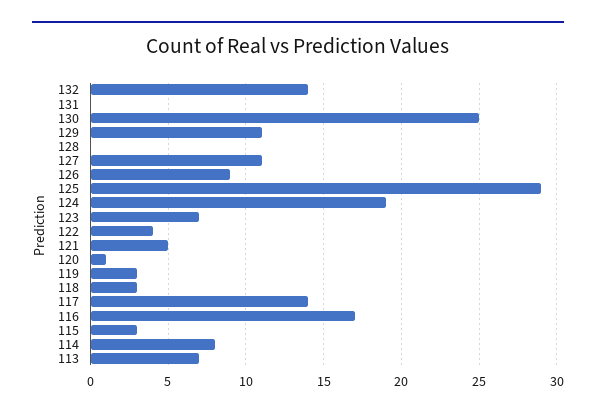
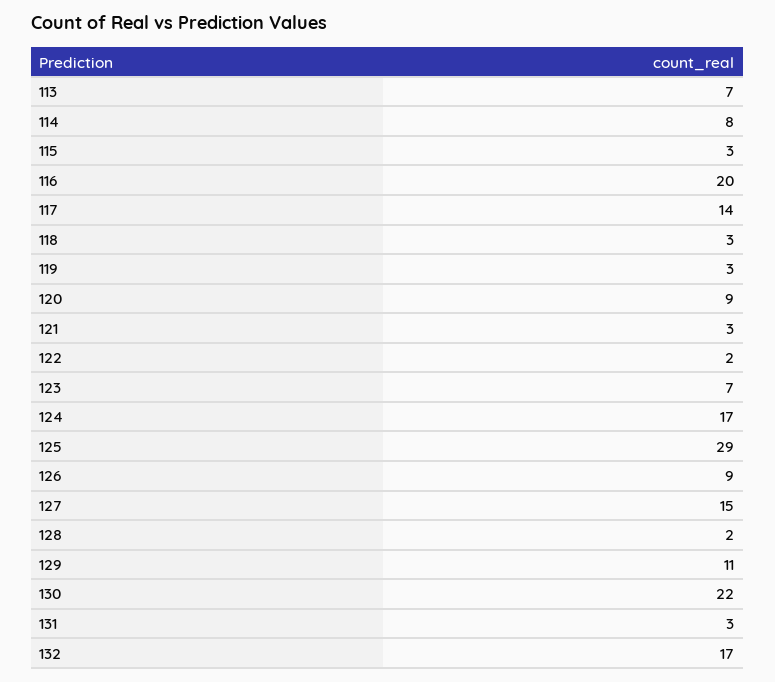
132: 14 -> 17
131: 0 -> 3
130: 25 -> 22
128: 0 -> 2
127: 11 -> 15
124: 19 -> 17
122: 4 -> 2
121: 5 -> 3
120: 1 -> 9
116: 17 -> 20

